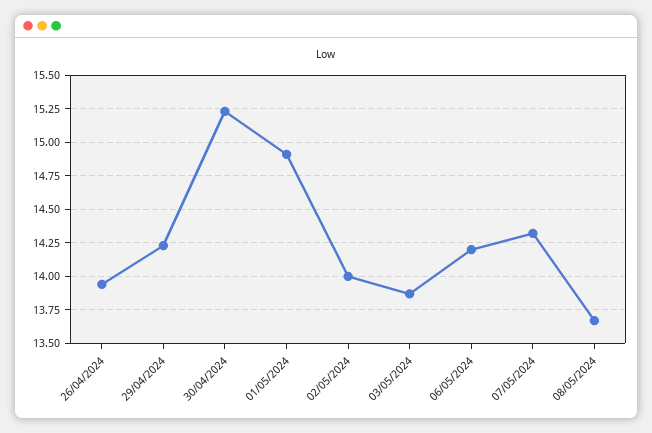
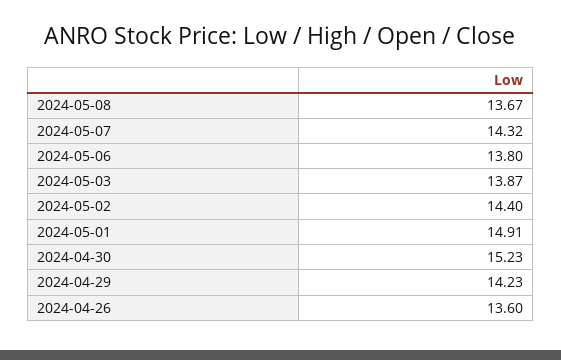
26/04/2024: 13.95 -> 13.6
02/05/2024: 14 -> 14.4
06/05/2024: 14.2 -> 13.8

